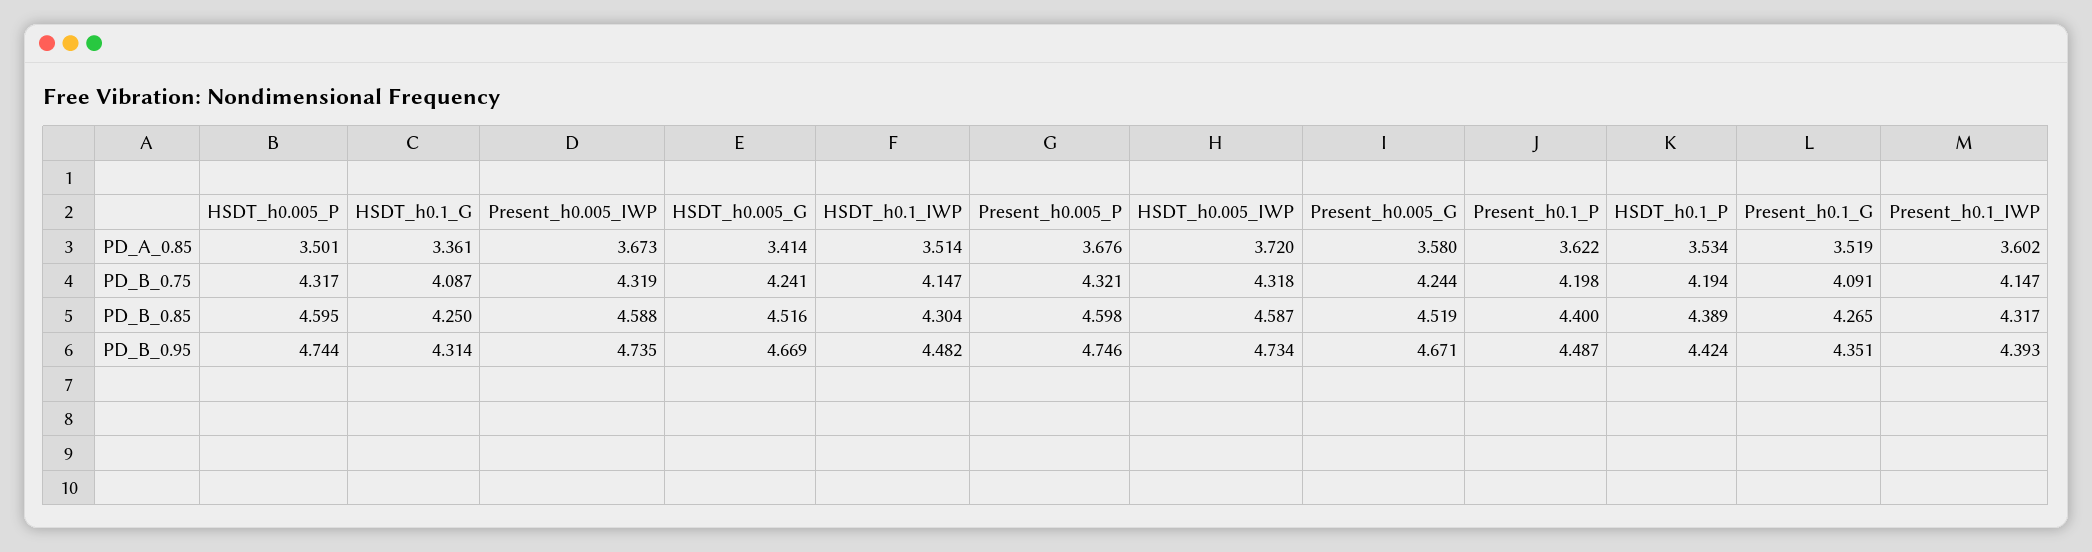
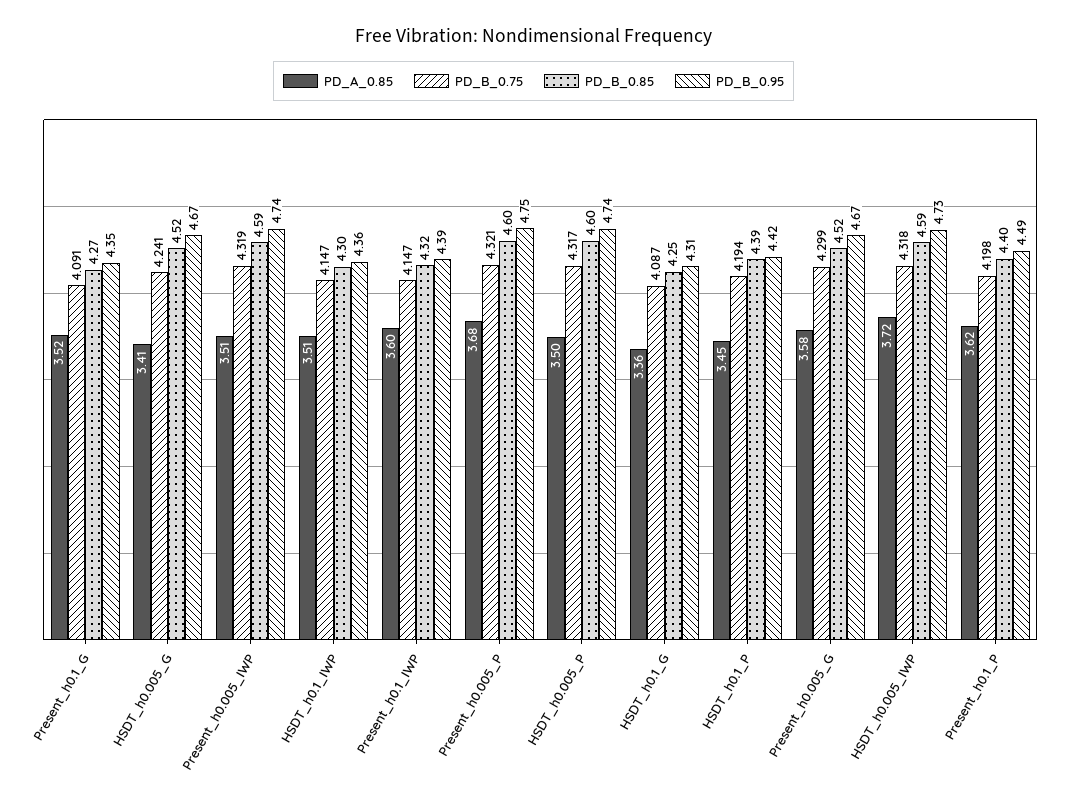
PD_A_0.85, Present_h0.005_IWP: 3.673 -> 3.51
PD_A_0.85, HSDT_h0.1_P: 3.534 -> 3.45
PD_B_0.75, Present_h0.005_G: 4.244 -> 4.299
PD_B_0.95, HSDT_h0.1_IWP: 4.482 -> 4.36

